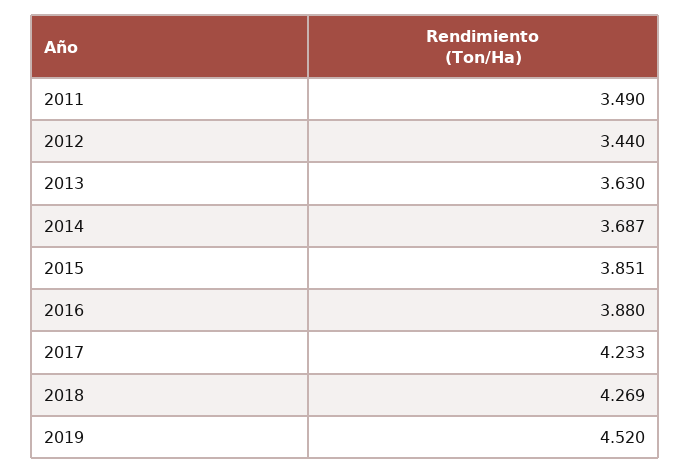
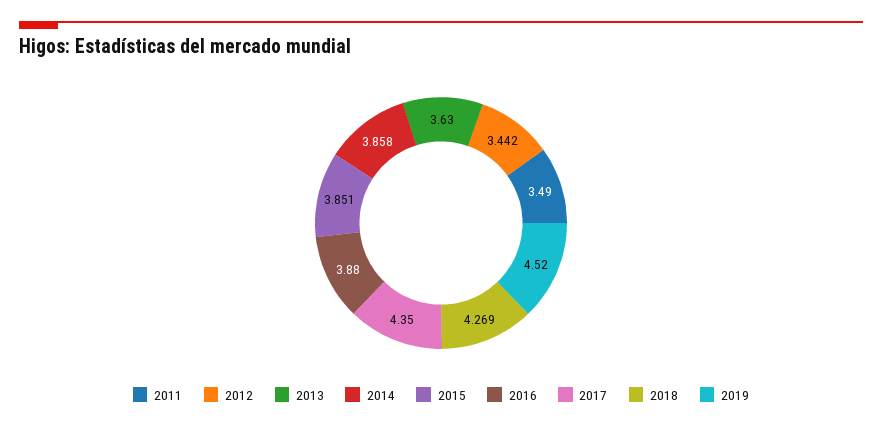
2012: 3.44 -> 3.442
2014: 3.687 -> 3.858
2017: 4.233 -> 4.35

